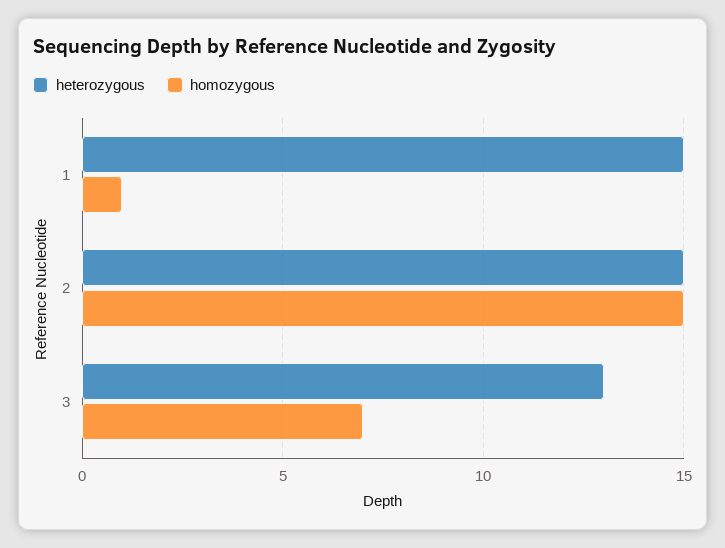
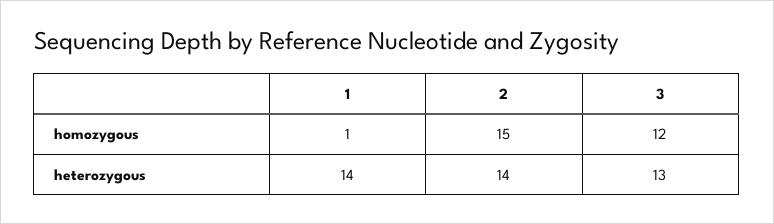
heterozygous, 1: 15 -> 14
heterozygous, 2: 15 -> 14
homozygous, 3: 7 -> 12

